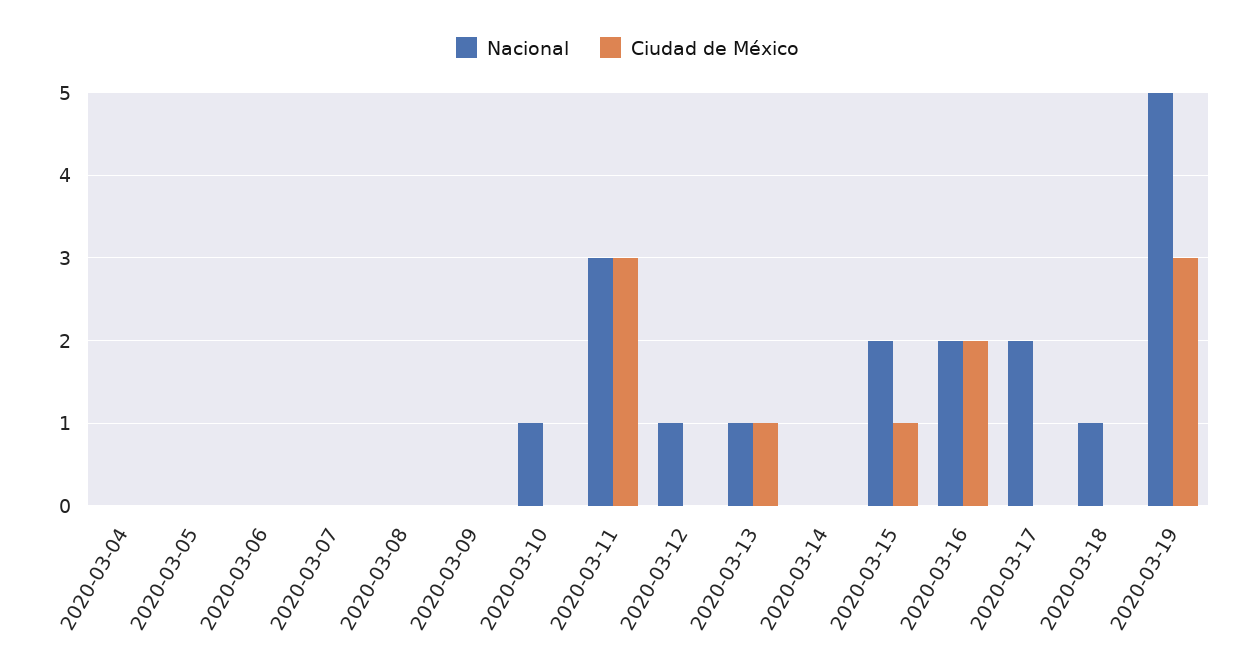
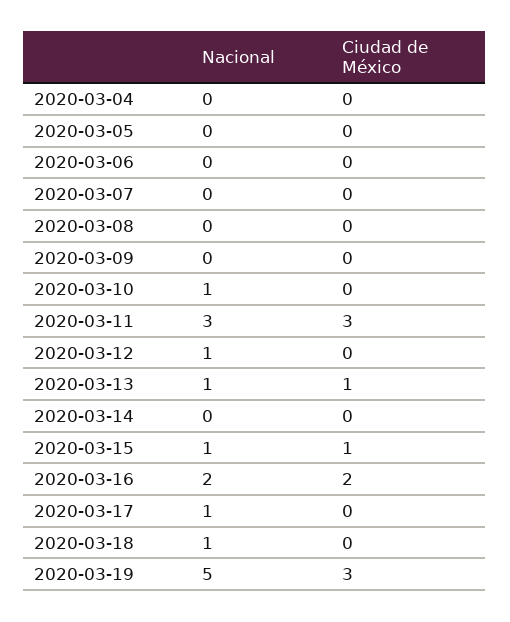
Nacional, 2020-03-15: 2 -> 1
Nacional, 2020-03-17: 2 -> 1

